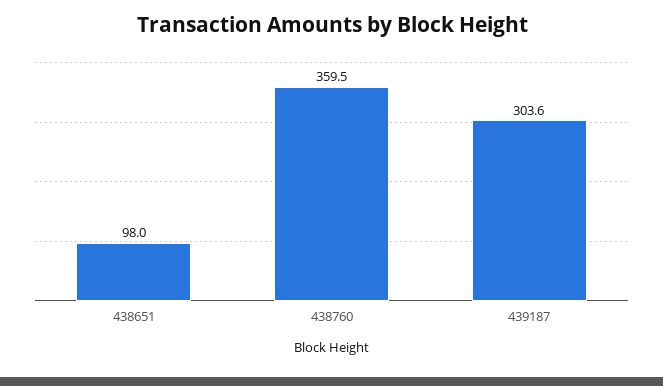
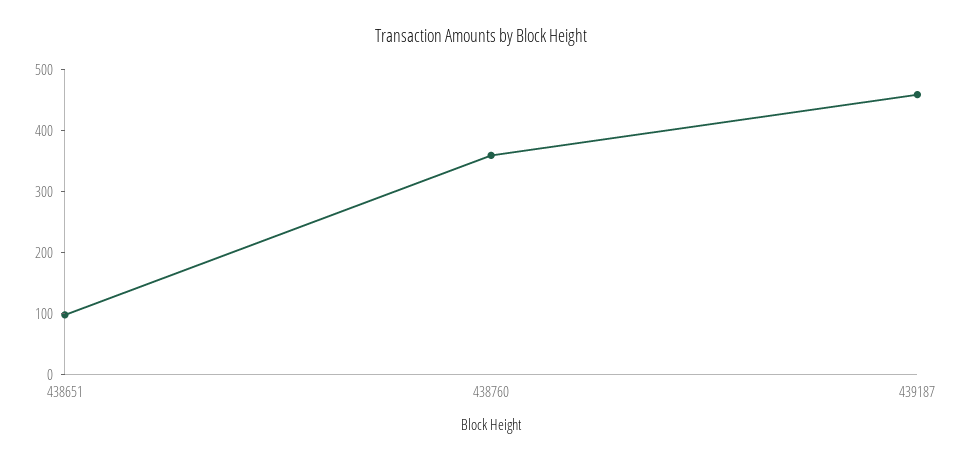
439187: 303.6 -> 460

